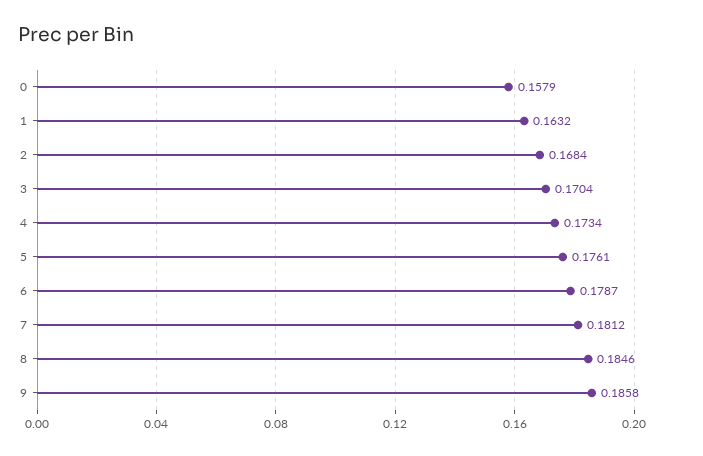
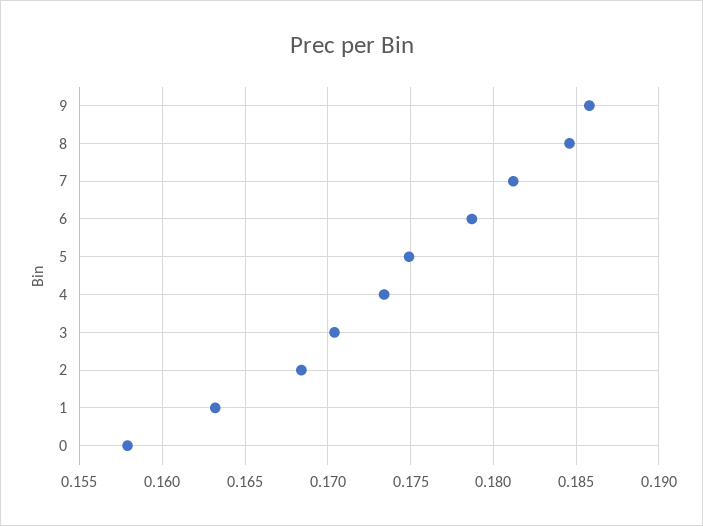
5: 0.1761 -> 0.175

